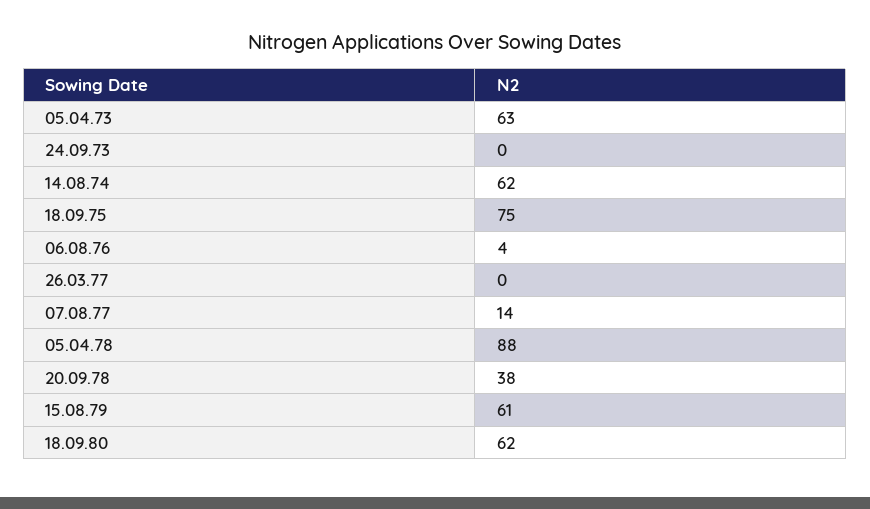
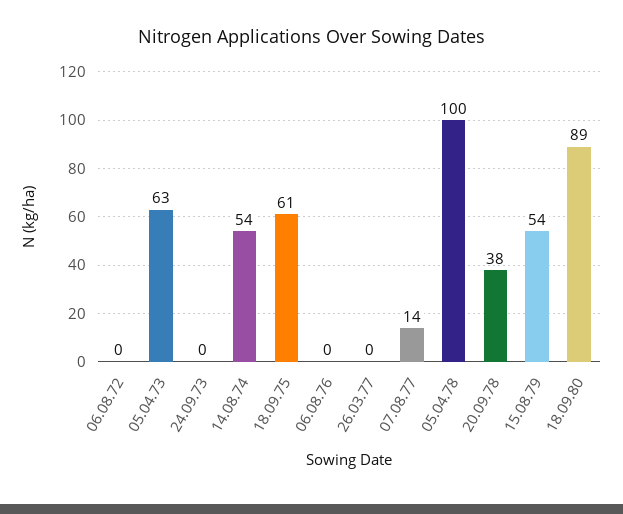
14.08.74: 62 -> 54
18.09.75: 75 -> 61
06.08.76: 4 -> 0
05.04.78: 88 -> 100
15.08.79: 61 -> 54
18.09.80: 62 -> 89
06.08.72: none -> 0

